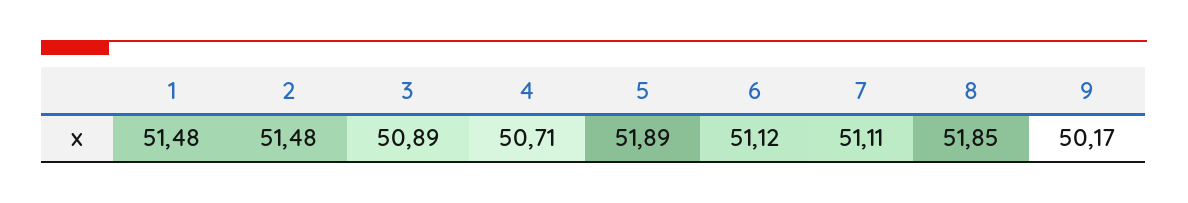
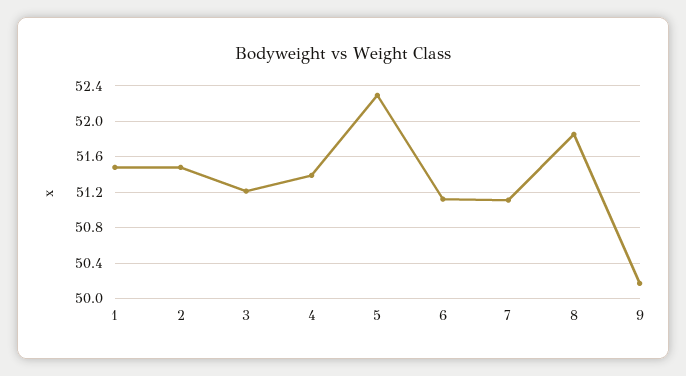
3: 50.89 -> 51.2
4: 50.71 -> 51.4
5: 51.89 -> 52.3

